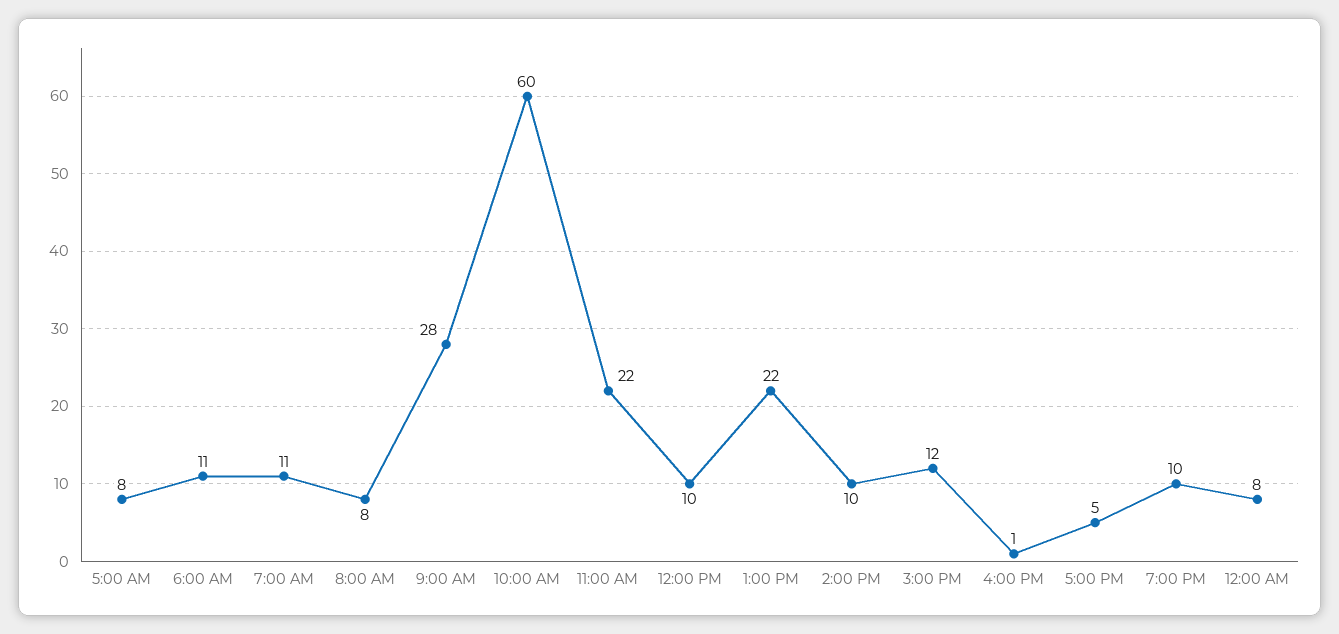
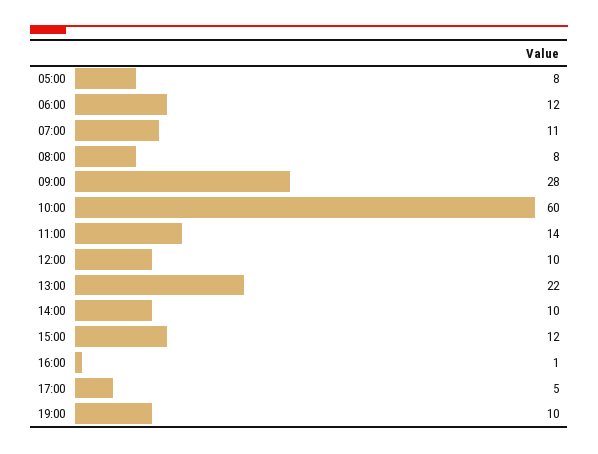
6:00 AM: 11 -> 12
11:00 AM: 22 -> 14
12:00 AM: 8 -> none

